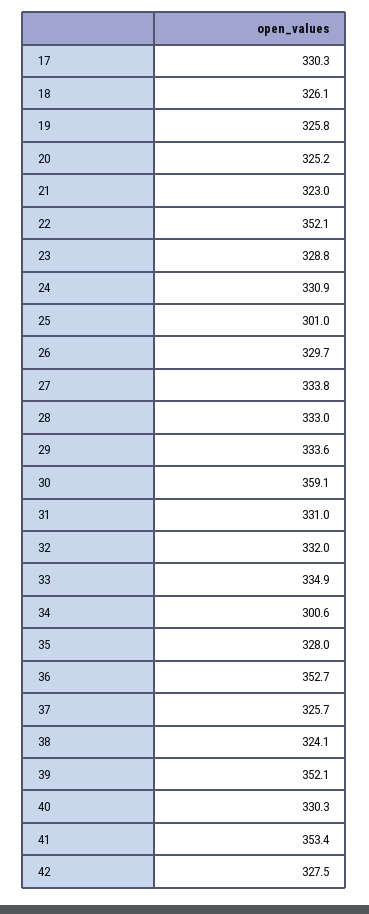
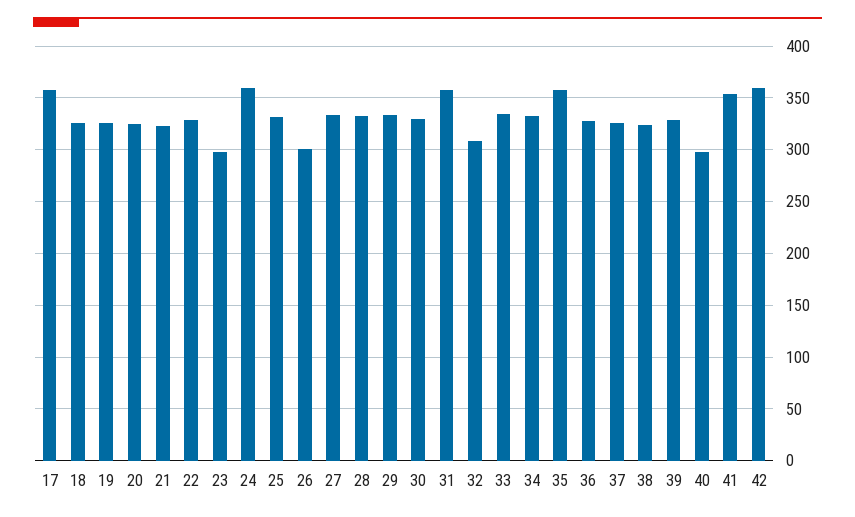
17: 330.3 -> 360
22: 352.1 -> 330
23: 328.8 -> 300
24: 330.9 -> 360
25: 301 -> 330
26: 329.7 -> 300
30: 359.1 -> 330
31: 331 -> 360
32: 332 -> 310
34: 300.6 -> 330
35: 328 -> 360
36: 352.7 -> 330
39: 352.1 -> 330
40: 330.3 -> 300
42: 327.5 -> 360

